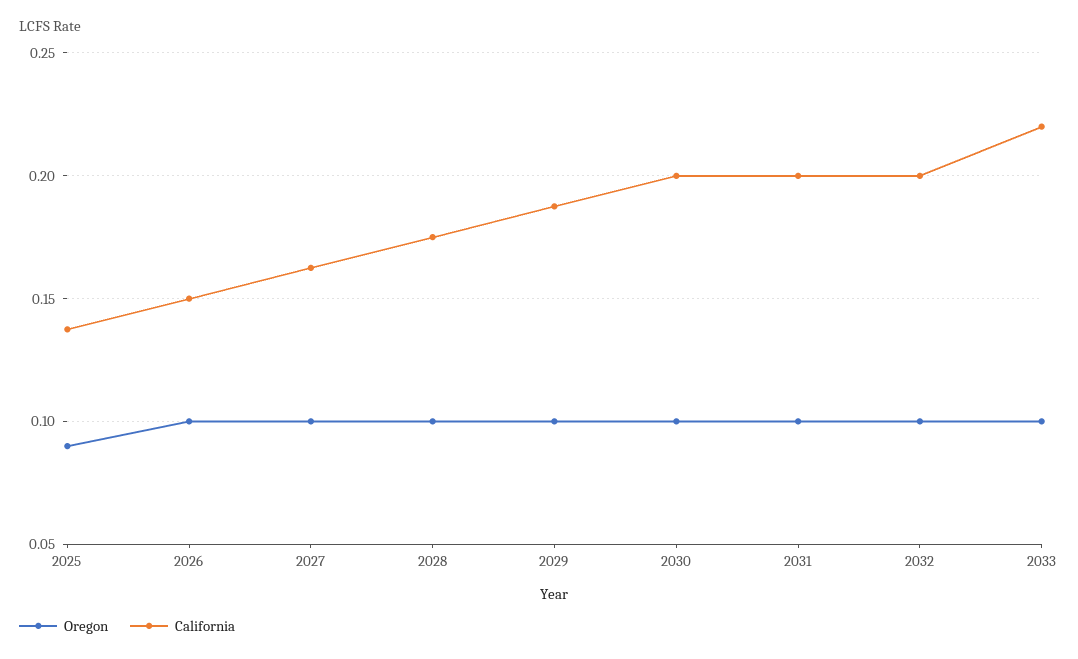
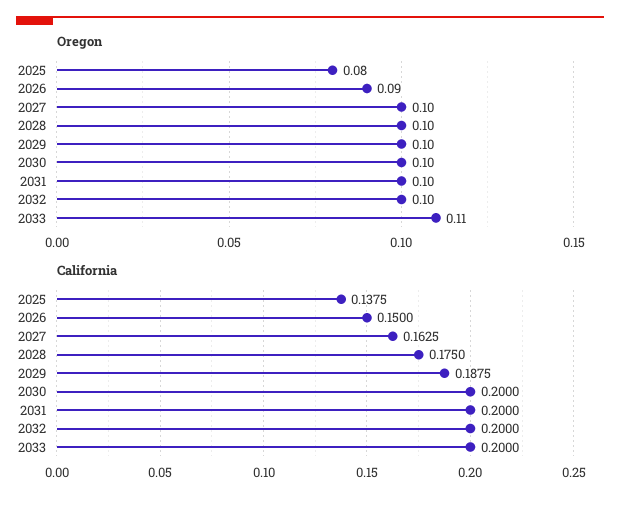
Oregon, 2025: 0.09 -> 0.08
Oregon, 2026: 0.1 -> 0.09
Oregon, 2033: 0.1 -> 0.11
California, 2033: 0.22 -> 0.2

